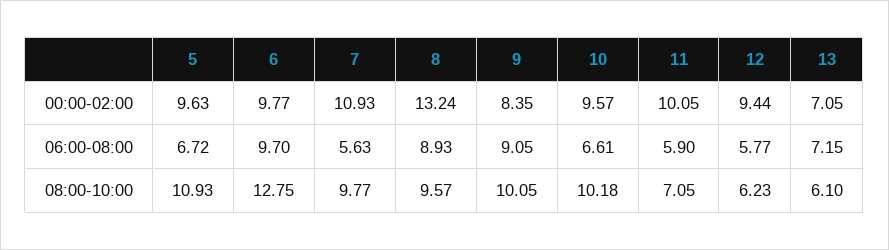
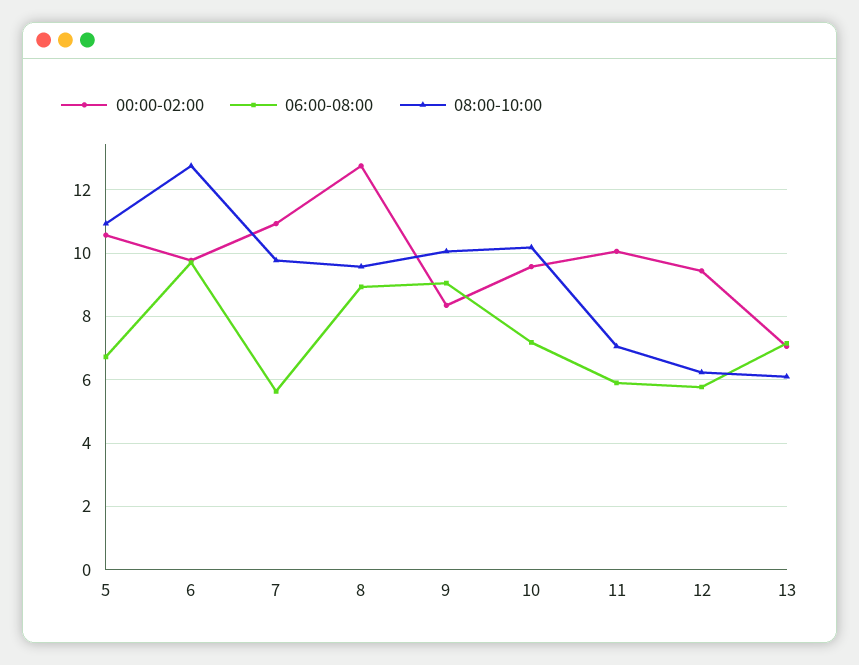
00:00-02:00, 5: 9.63 -> 10.6
00:00-02:00, 8: 13.24 -> 12.8
06:00-08:00, 10: 6.61 -> 7.2

